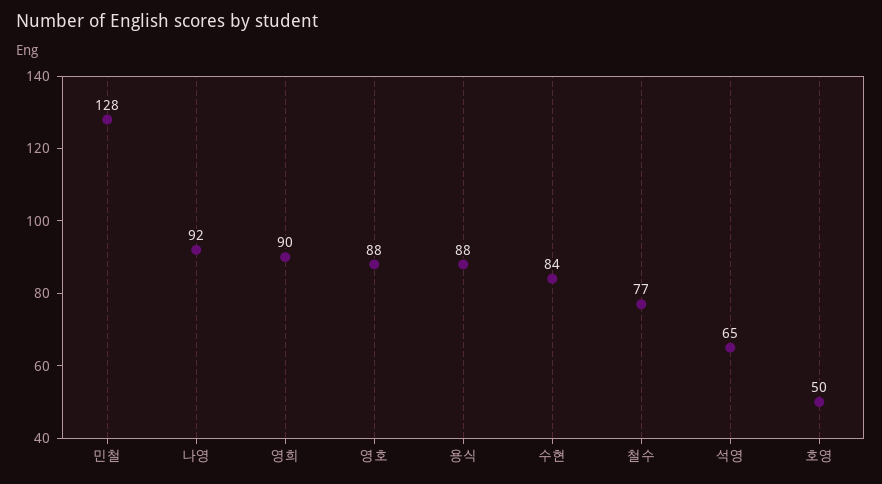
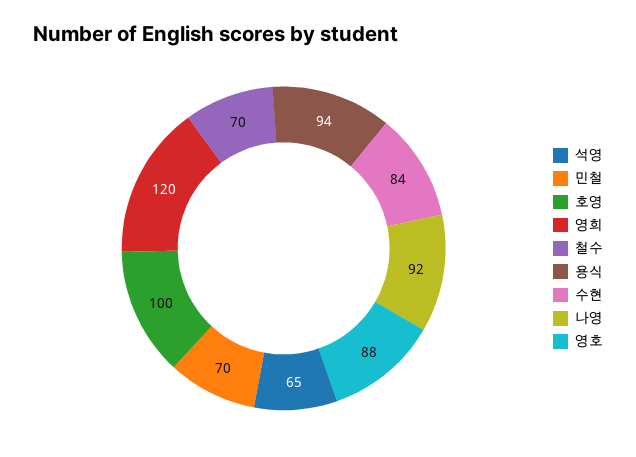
민철: 128 -> 70
영희: 90 -> 120
용식: 88 -> 94
철수: 77 -> 70
호영: 50 -> 100

